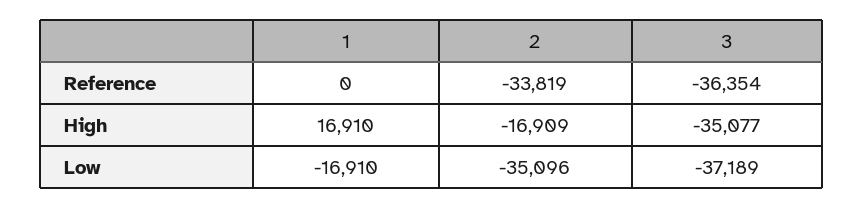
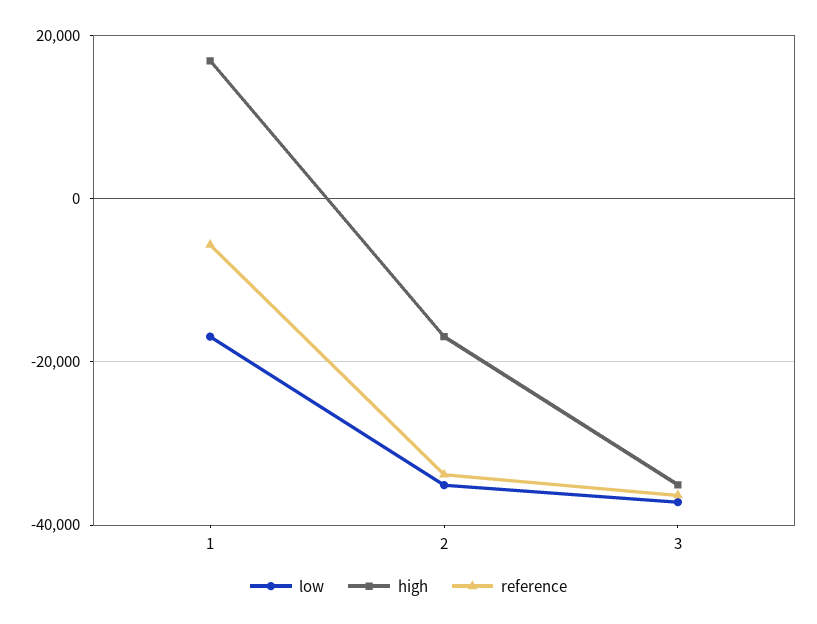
Reference, 1: 0 -> -6000

